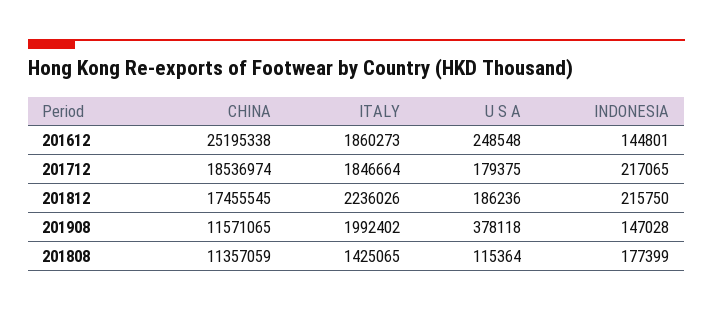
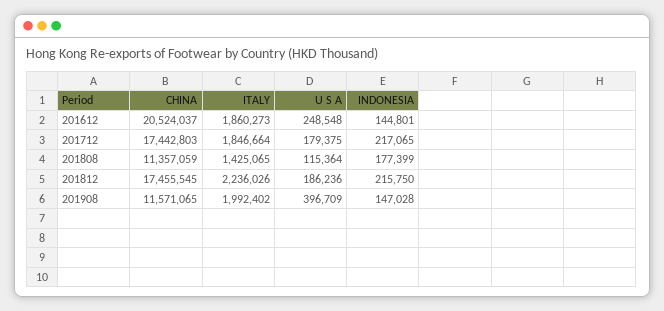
CHINA, 201612: 25195338 -> 20524037
CHINA, 201712: 18536974 -> 17442803
U S A, 201908: 378118 -> 396709

